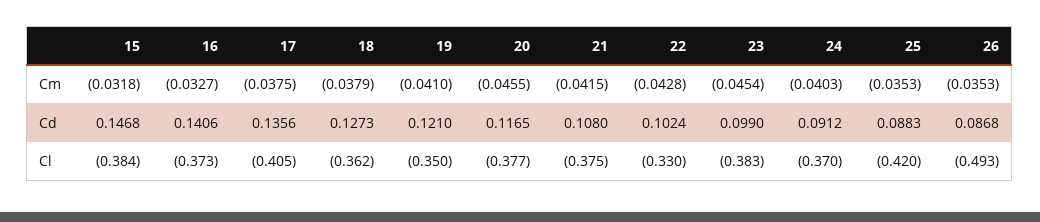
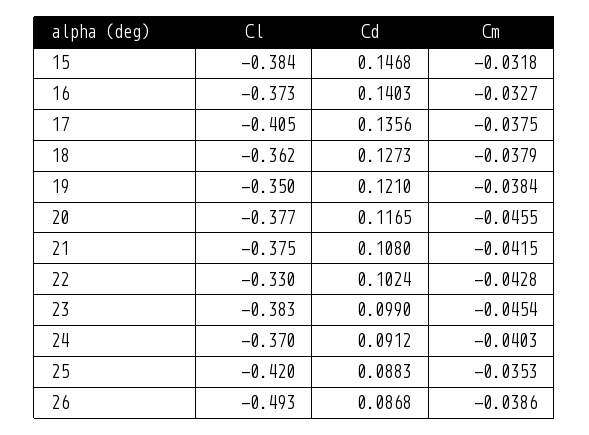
19, Cm: -0.041 -> -0.0384
26, Cm: -0.0353 -> -0.0386
16, Cd: 0.1406 -> 0.1403

